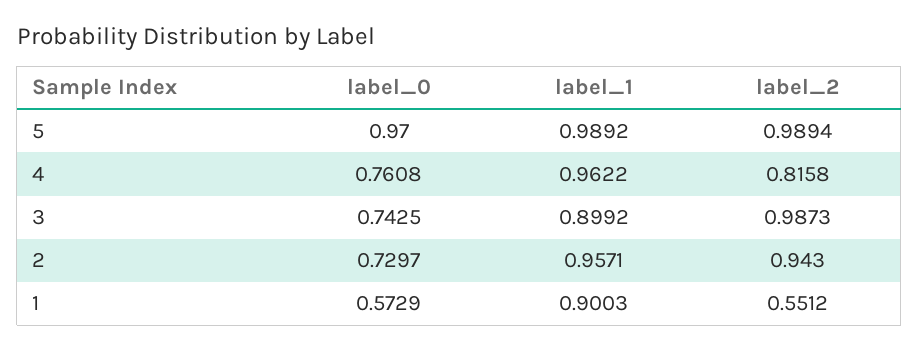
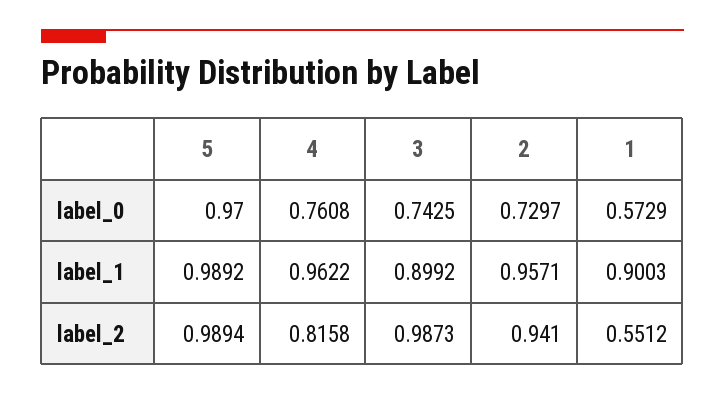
label_2, 2: 0.943 -> 0.941

